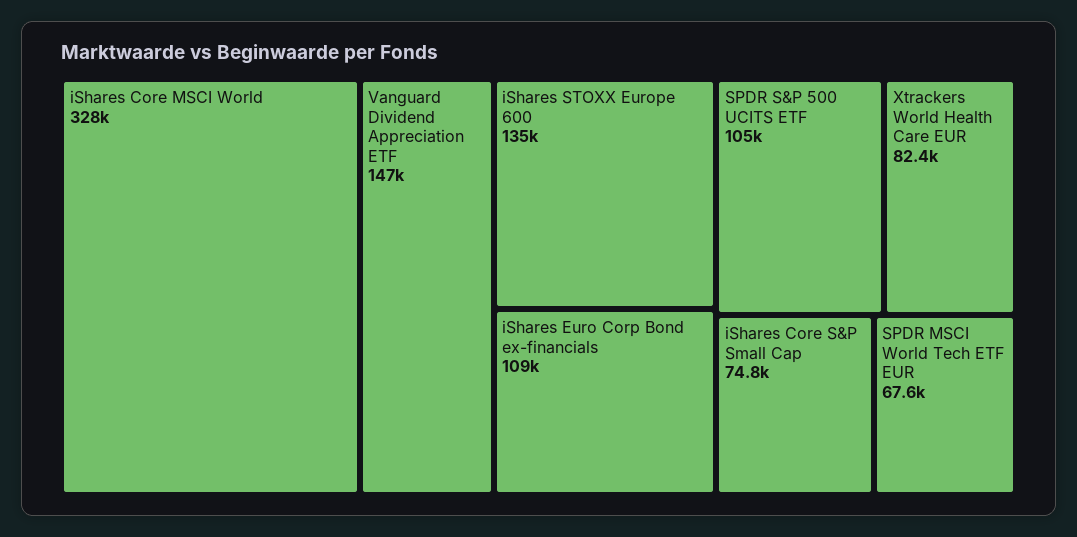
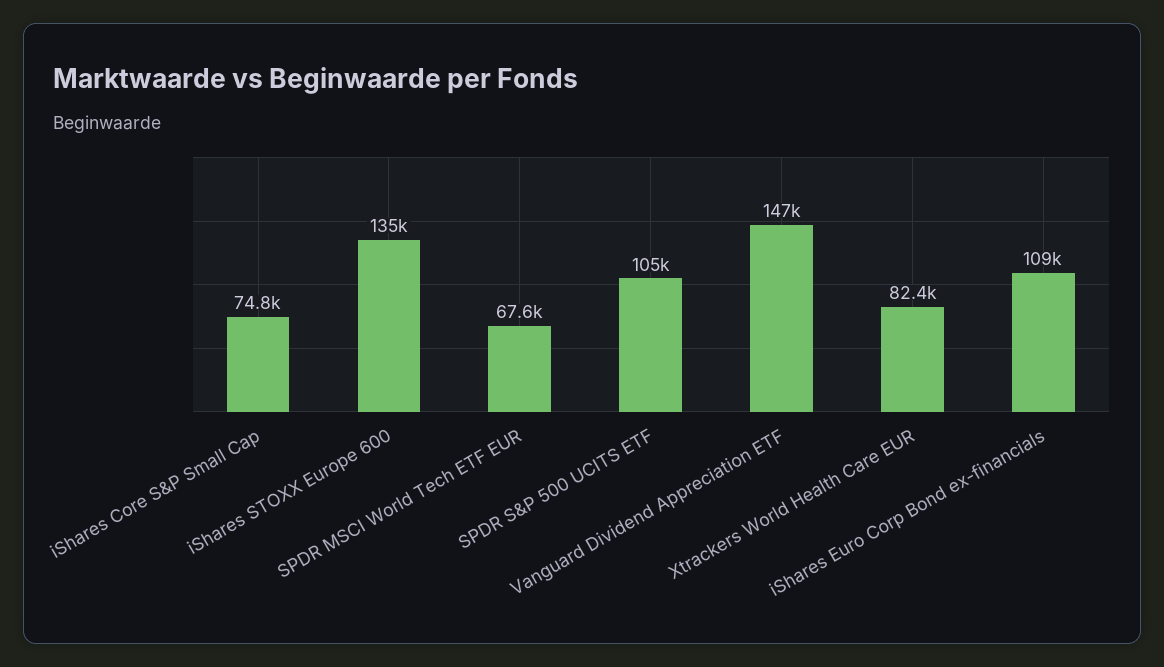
iShares Core MSCI World: 328000 -> none

